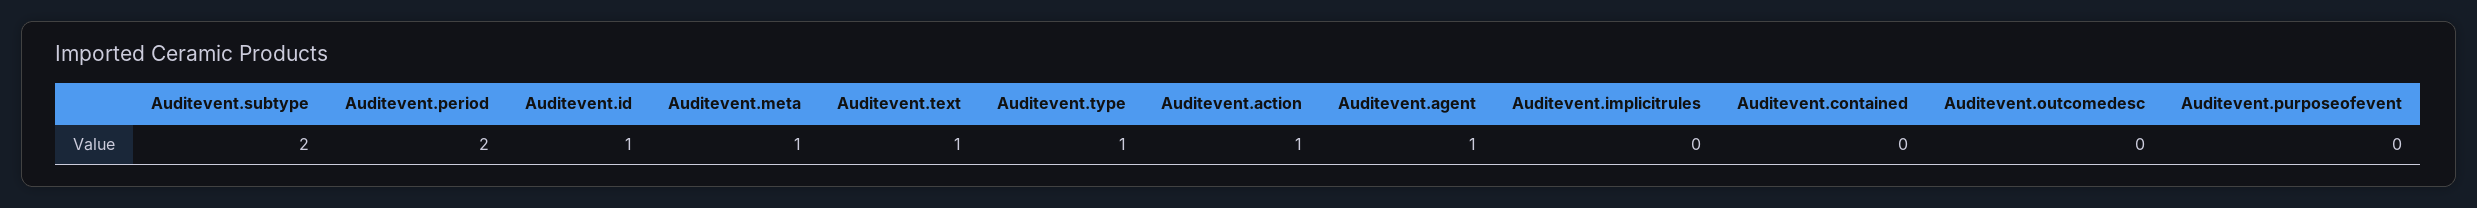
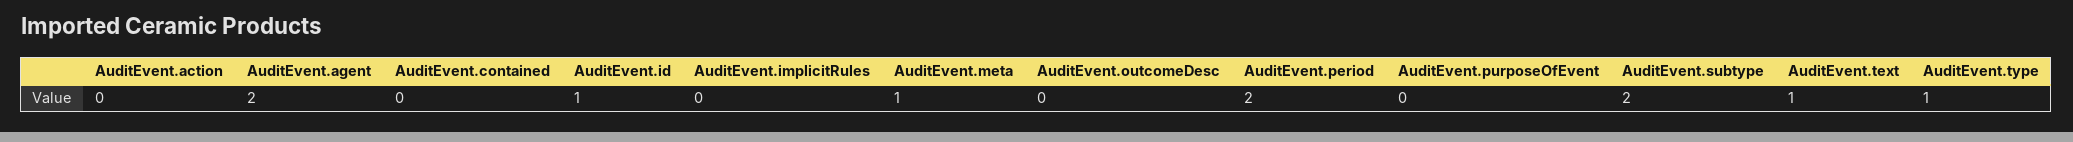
Auditevent.action: 1 -> 0
Auditevent.agent: 1 -> 2

